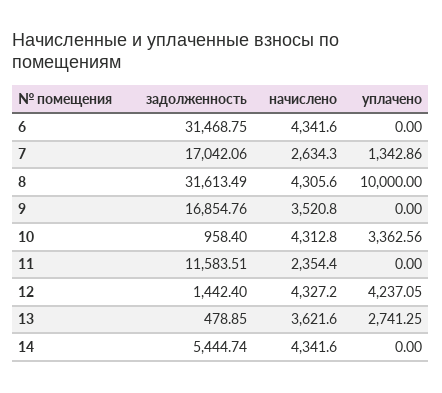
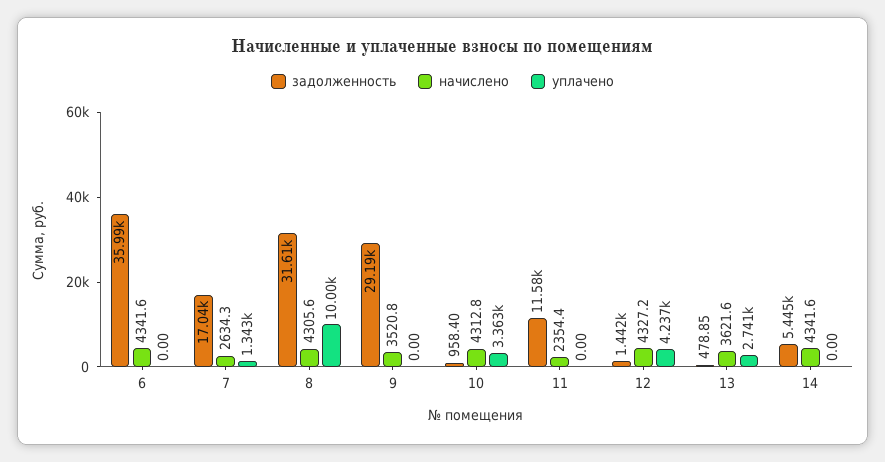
задолженность, 6: 31468.75 -> 35990
задолженность, 9: 16854.76 -> 29190

